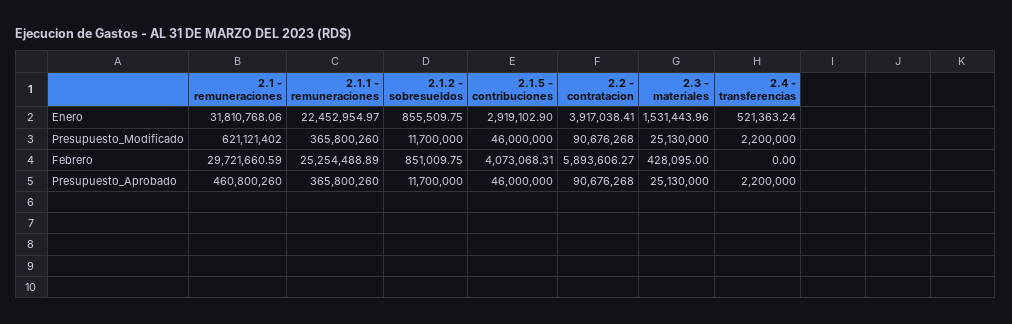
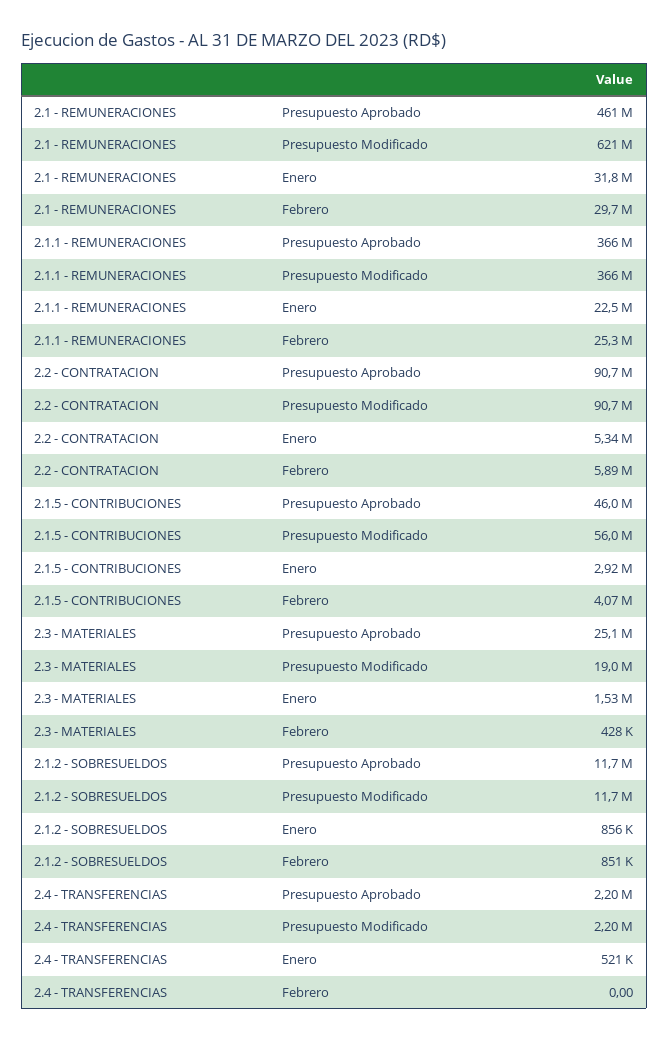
2.2 - contratacion, Enero: 3917038.41 -> 5340000
2.1.5 - contribuciones, Presupuesto_Modificado: 46000000 -> 56000000
2.3 - materiales, Presupuesto_Modificado: 25130000 -> 19000000

